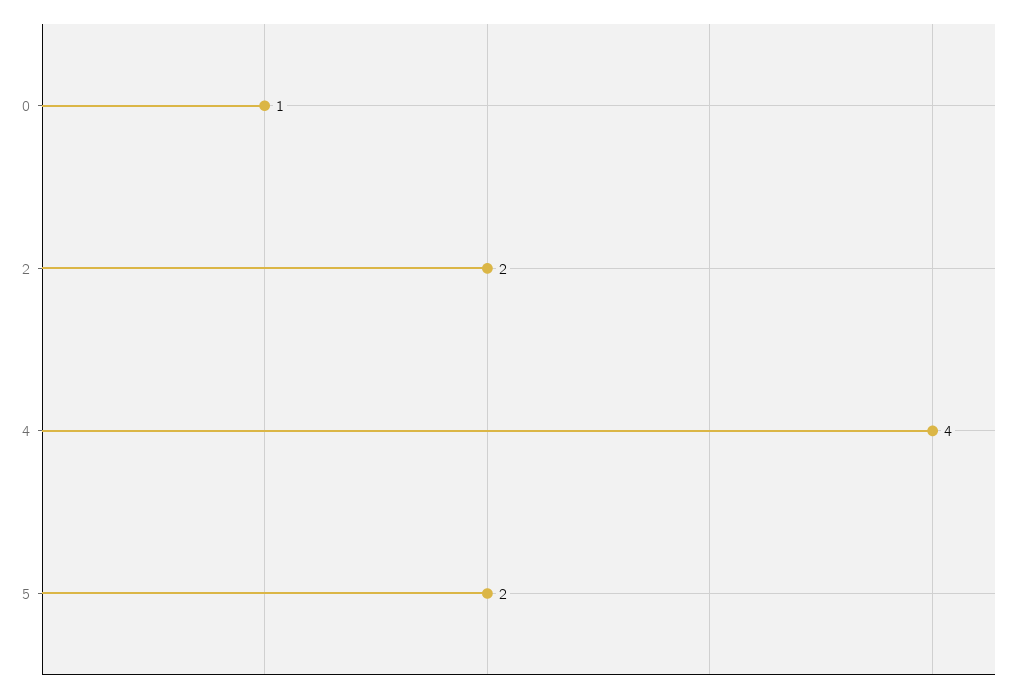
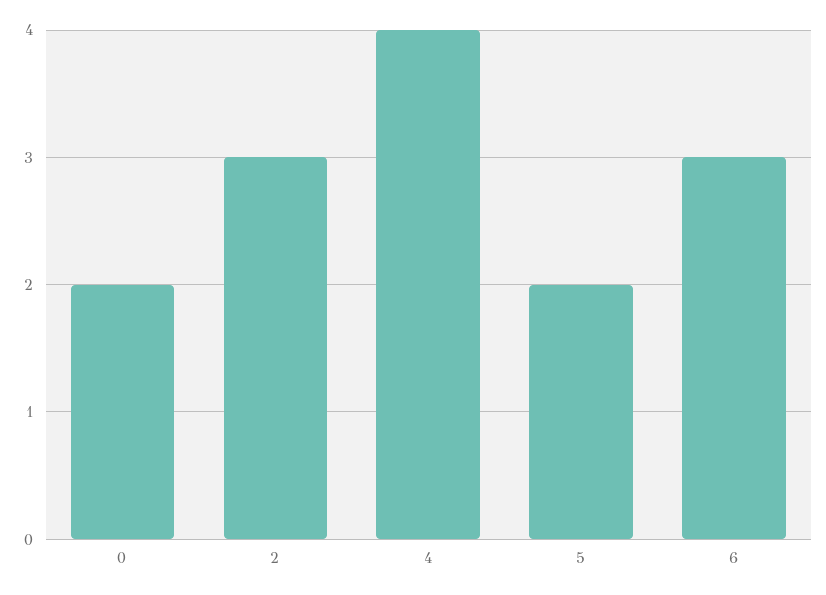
0: 1 -> 2
2: 2 -> 3
6: none -> 3

